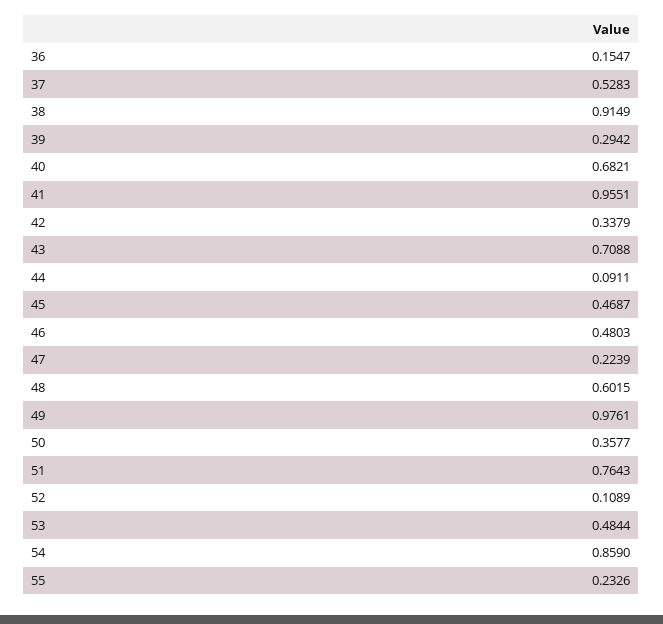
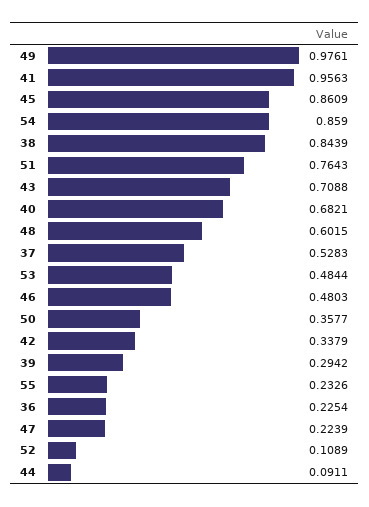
36: 0.1547 -> 0.2254
38: 0.9149 -> 0.8439
41: 0.9551 -> 0.9563
45: 0.4687 -> 0.8609

